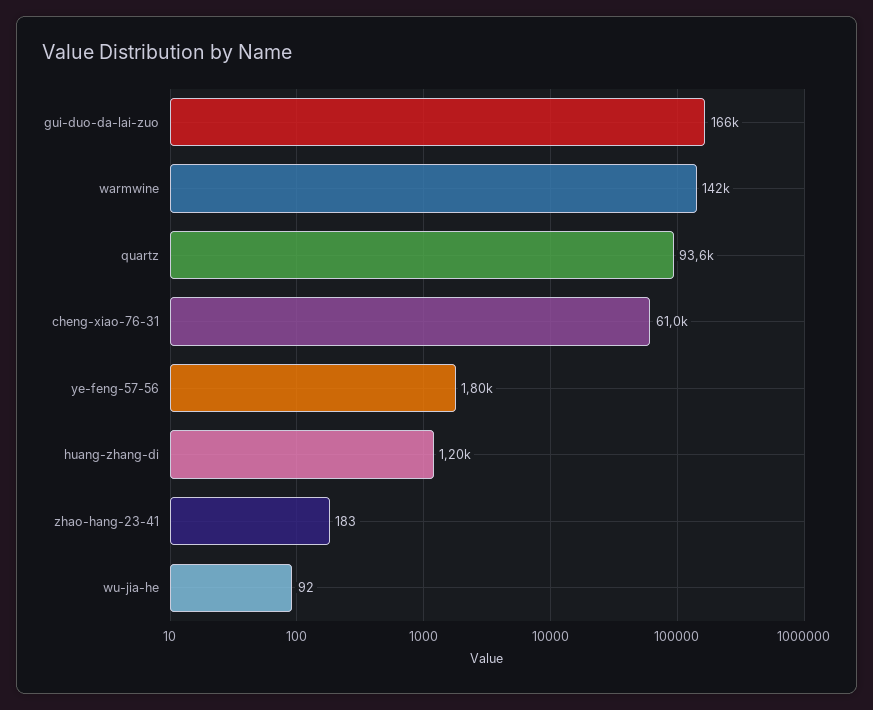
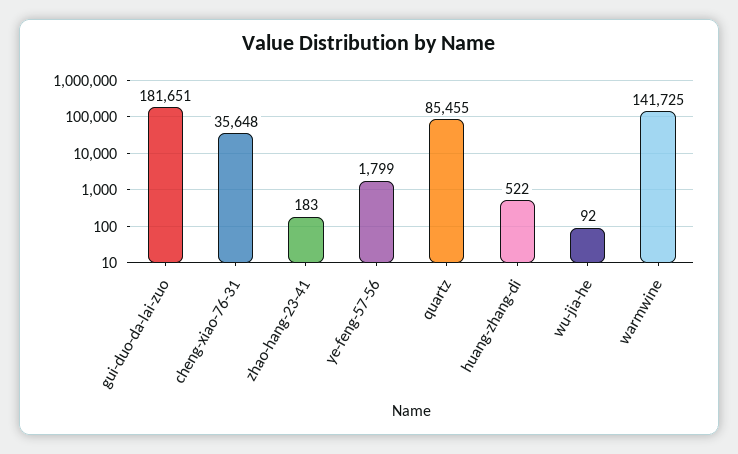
gui-duo-da-lai-zuo: 166000 -> 181651
quartz: 93600 -> 85455
cheng-xiao-76-31: 61000 -> 35648
huang-zhang-di: 1200 -> 522

